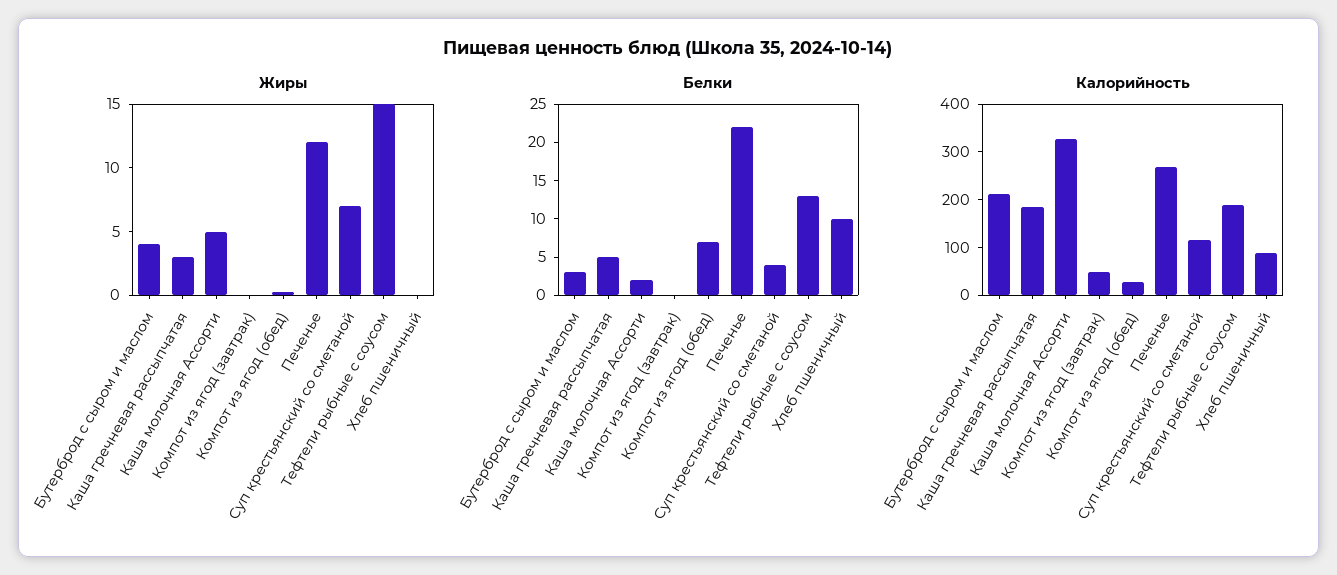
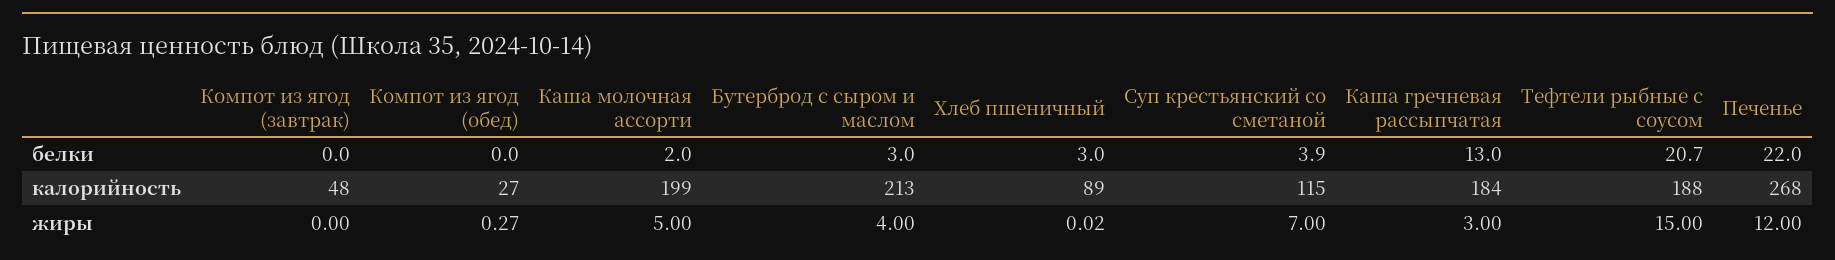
Белки, Каша гречневая рассыпчатая: 5 -> 13
Белки, Компот из ягод (обед): 7.5 -> 0
Белки, Тефтели рыбные с соусом: 12.5 -> 20.7
Белки, Хлеб пшеничный: 10 -> 3
Калорийность, Каша молочная Ассорти: 320 -> 199

